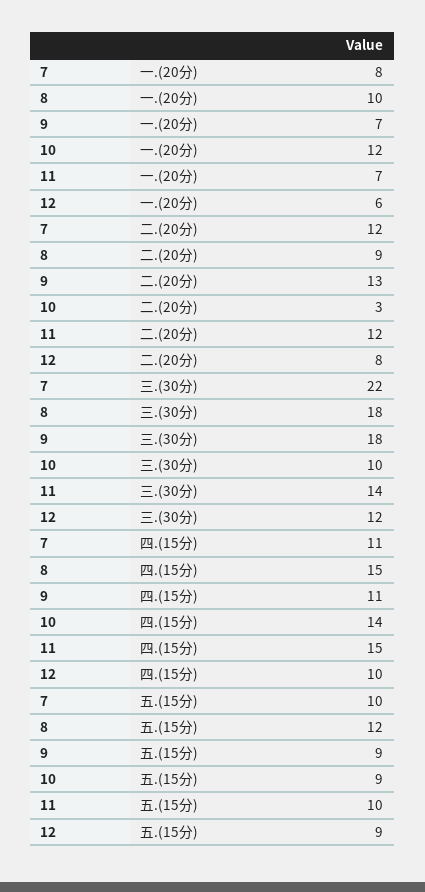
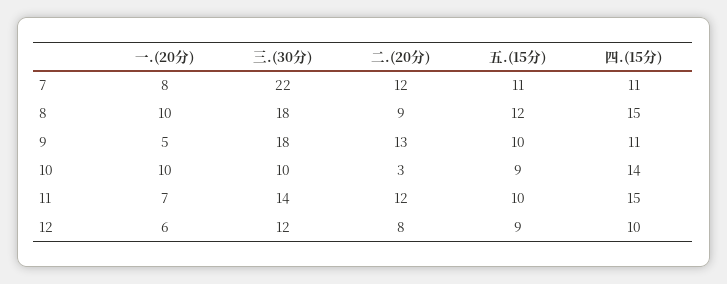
9, 一.(20分): 7 -> 5
10, 一.(20分): 12 -> 10
7, 五.(15分): 10 -> 11
9, 五.(15分): 9 -> 10

